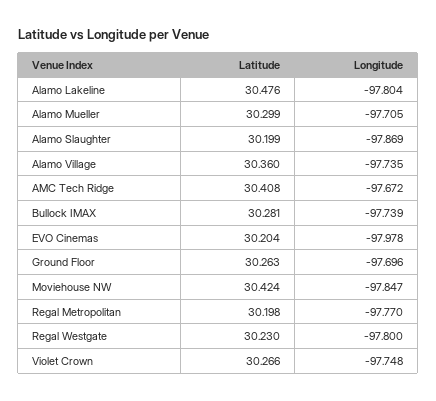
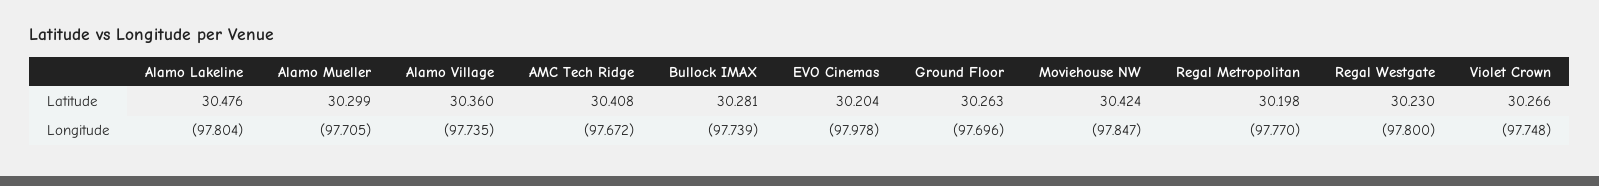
Latitude, Alamo Slaughter: 30.199 -> none
Longitude, Alamo Slaughter: -97.869 -> none

